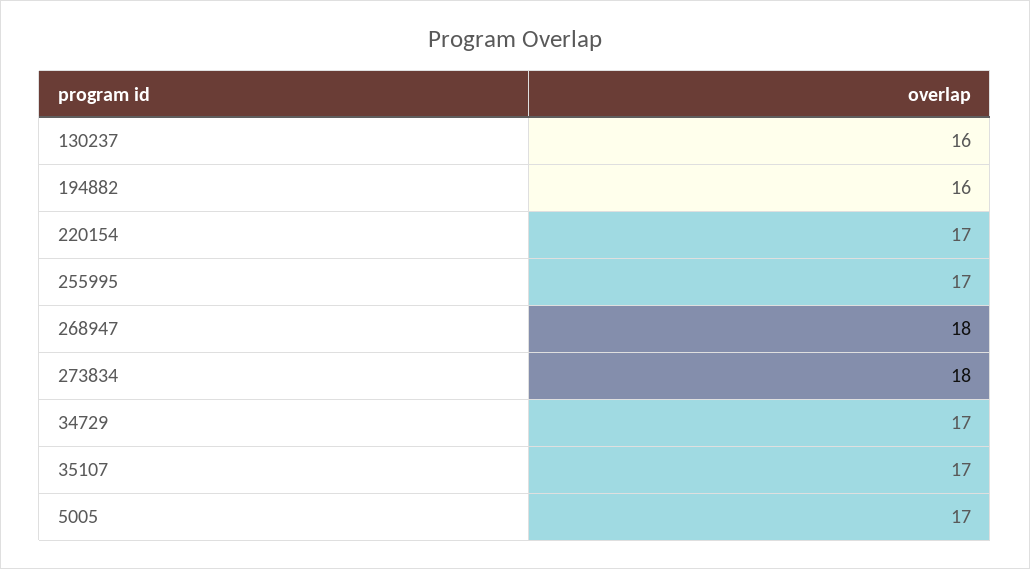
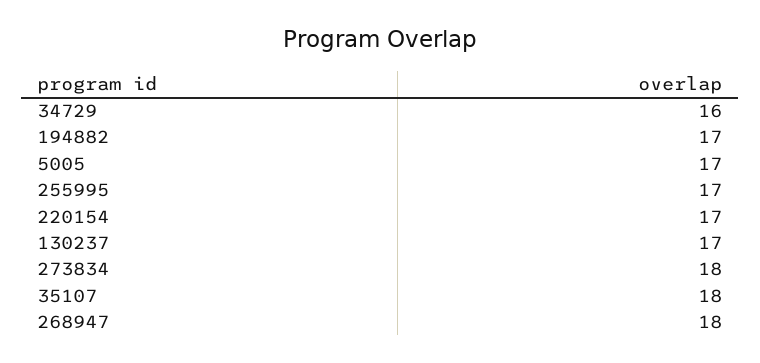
130237: 16 -> 17
194882: 16 -> 17
34729: 17 -> 16
35107: 17 -> 18

